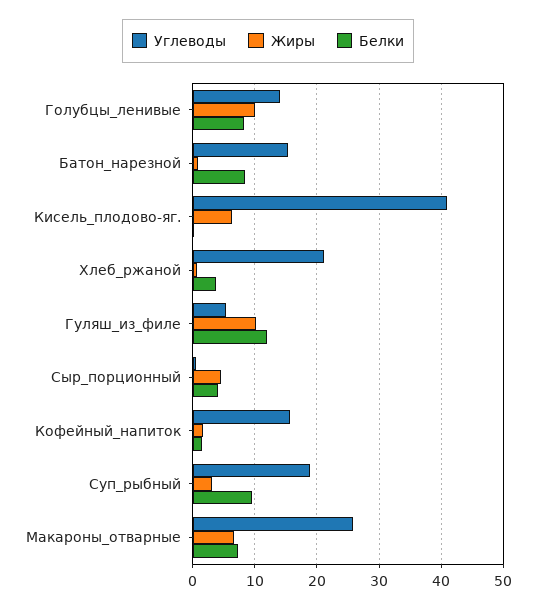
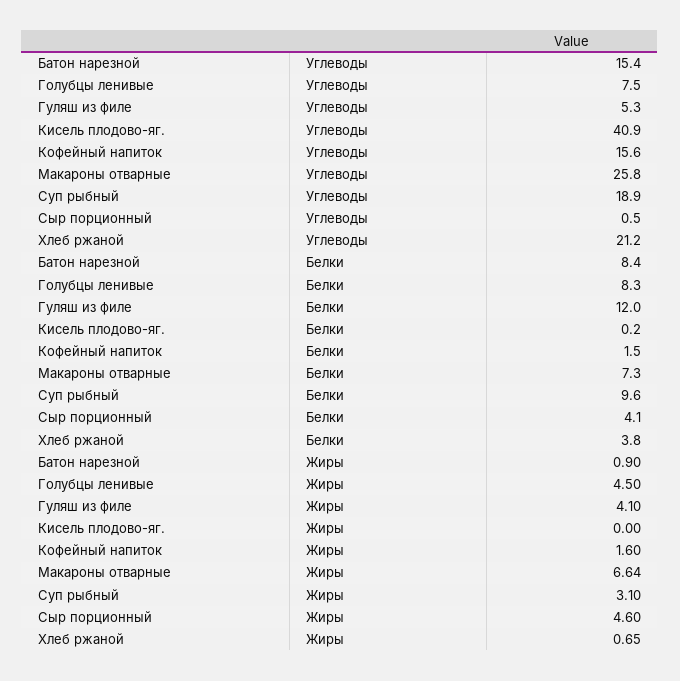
Углеводы, Голубцы_ленивые: 14 -> 7.5
Жиры, Голубцы_ленивые: 10 -> 4.5
Жиры, Кисель_плодово-яг.: 6 -> 0
Жиры, Гуляш_из_филе: 10 -> 4.1

